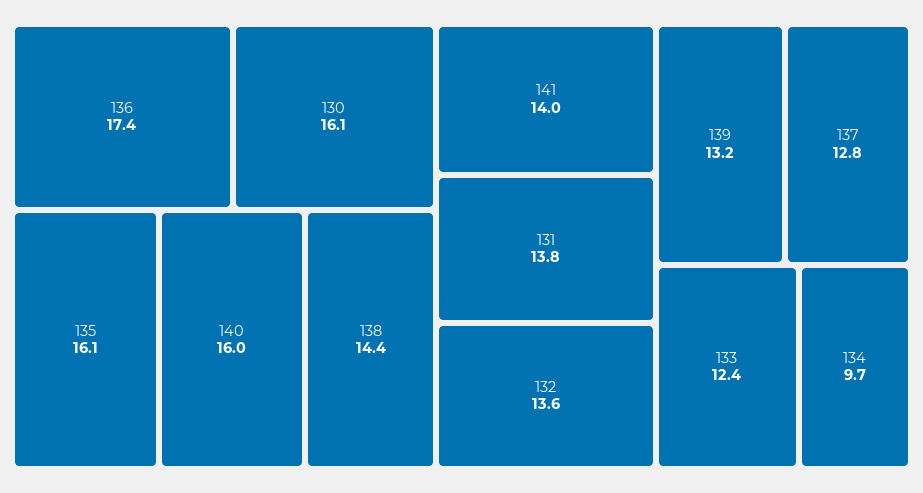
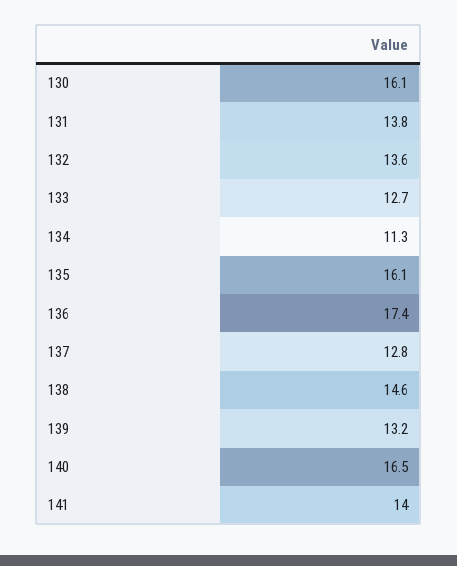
140: 16 -> 16.5
138: 14.4 -> 14.6
133: 12.4 -> 12.7
134: 9.7 -> 11.3

